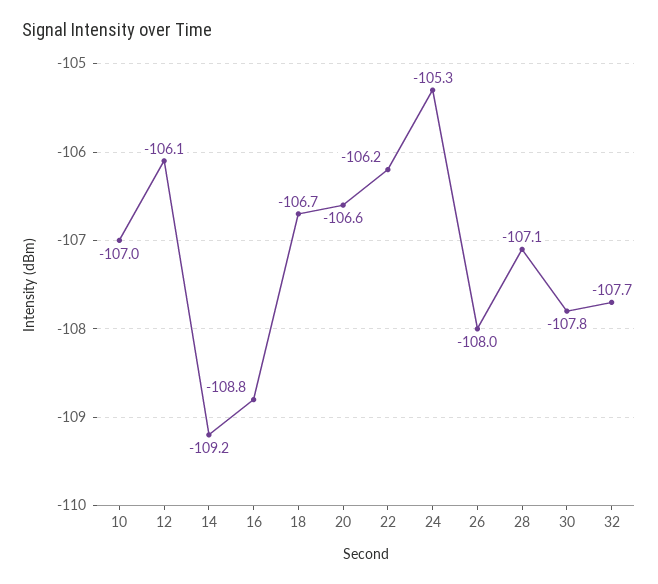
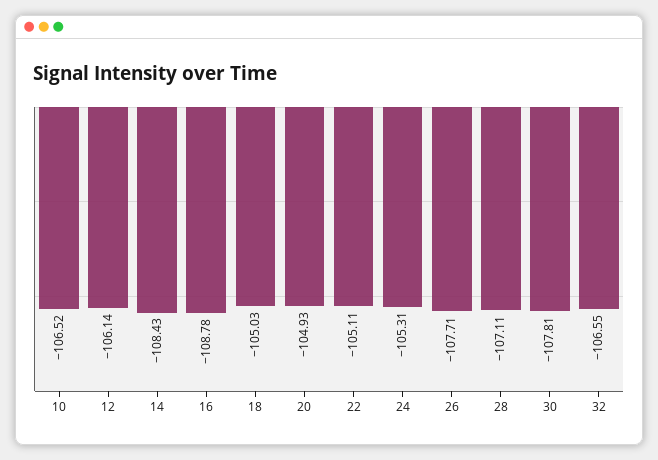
10: -107 -> -106.52
14: -109.2 -> -108.43
18: -106.7 -> -105.03
20: -106.6 -> -104.93
22: -106.2 -> -105.11
26: -108 -> -107.71
32: -107.7 -> -106.55

